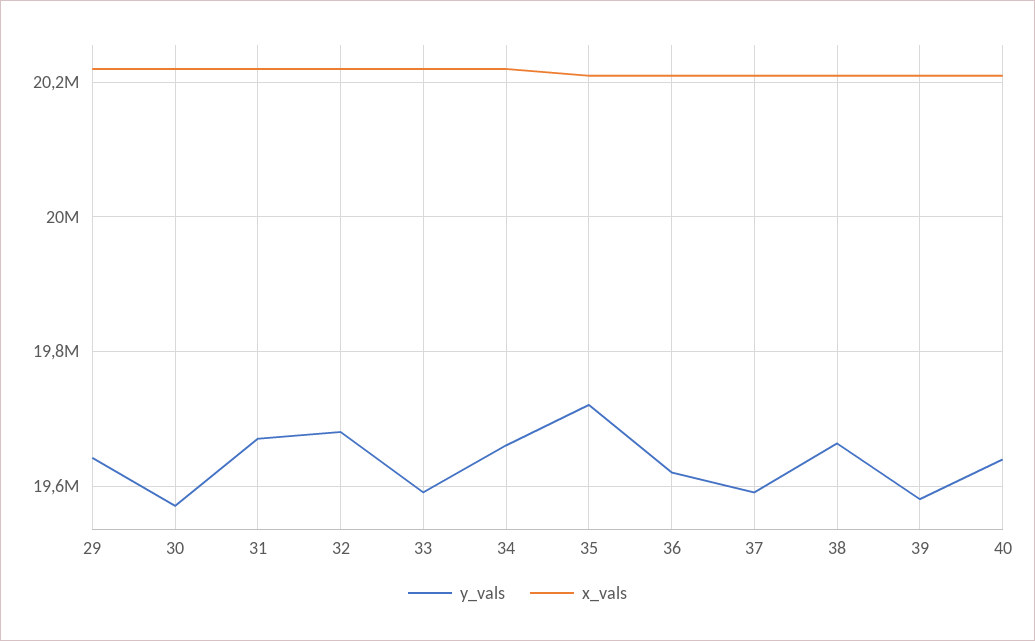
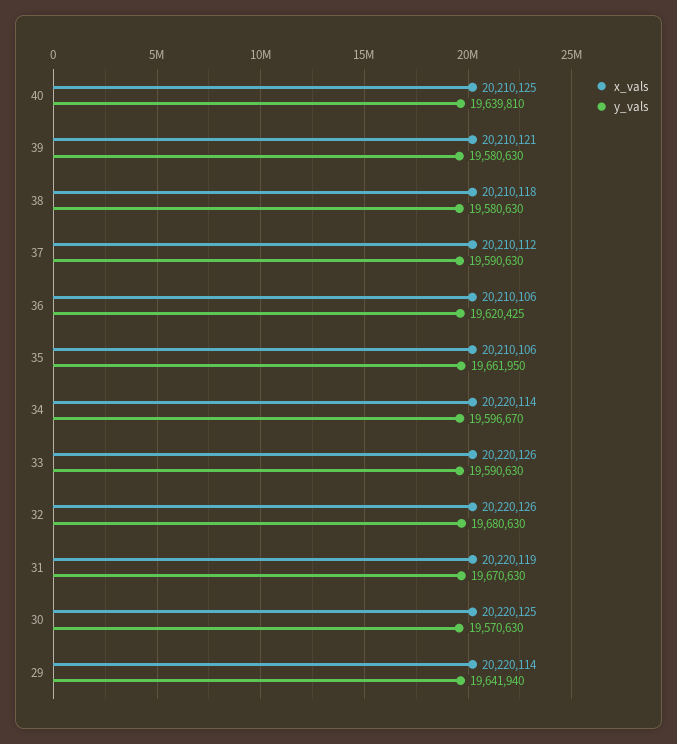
y_vals, 34: 19660000 -> 19596670
y_vals, 35: 19720000 -> 19661950
y_vals, 38: 19660000 -> 19580630

